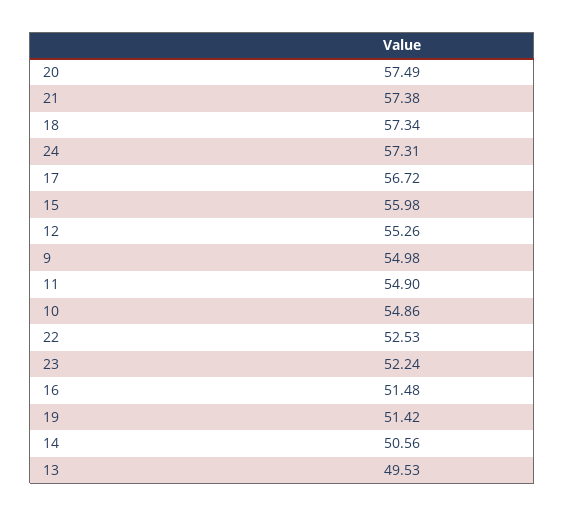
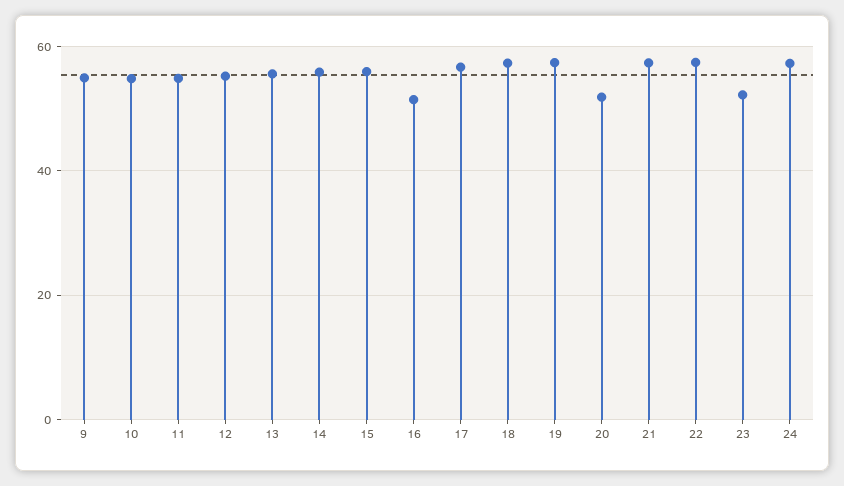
20: 57.49 -> 52
22: 52.53 -> 58
19: 51.42 -> 58
14: 50.56 -> 56
13: 49.53 -> 56

